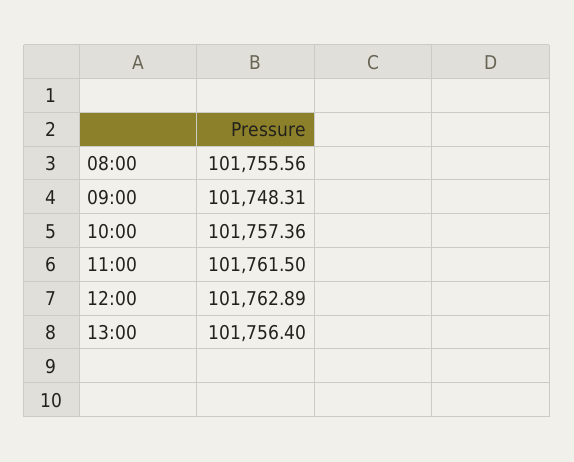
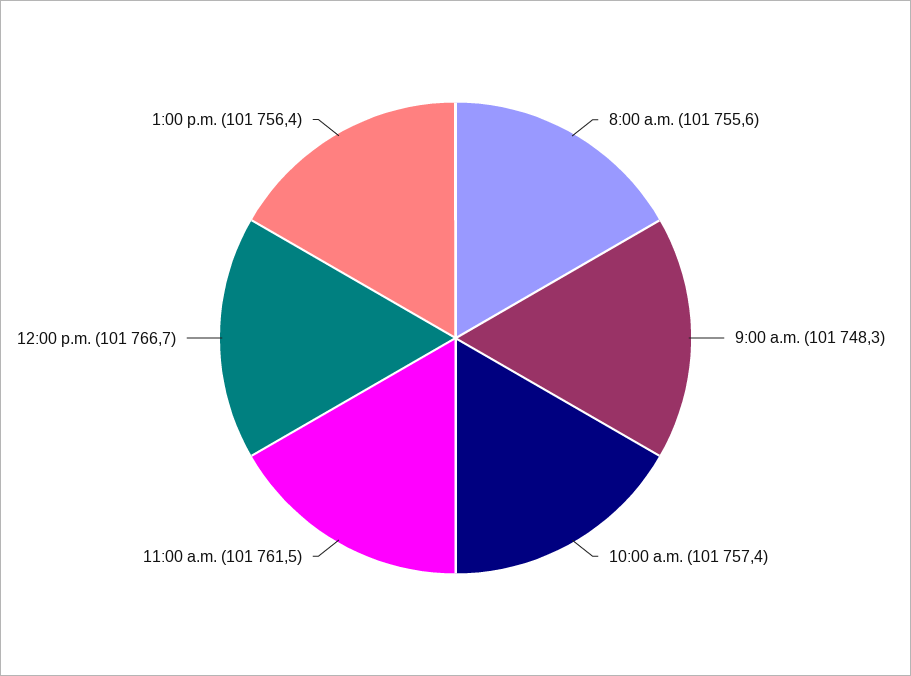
12:00: 101762.89 -> 101766.7

